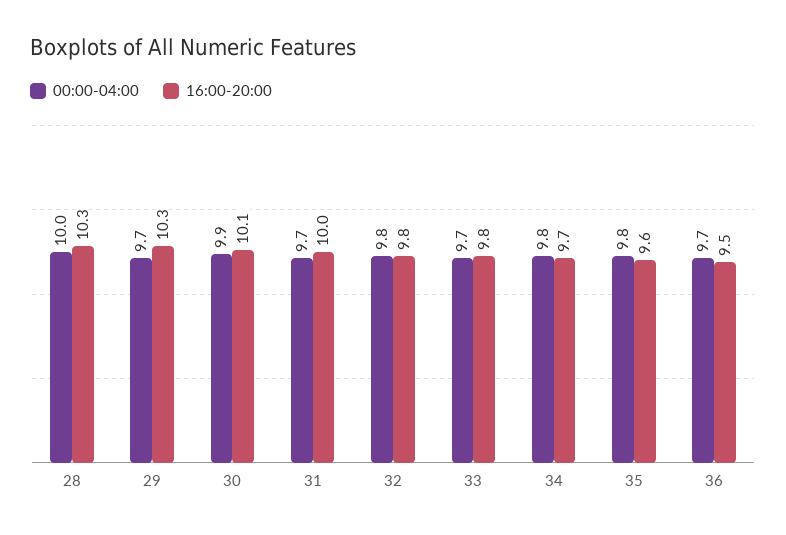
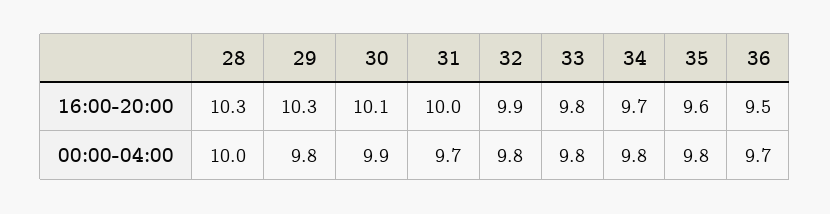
00:00-04:00, 29: 9.7 -> 9.8
16:00-20:00, 32: 9.8 -> 9.9
00:00-04:00, 33: 9.7 -> 9.8

